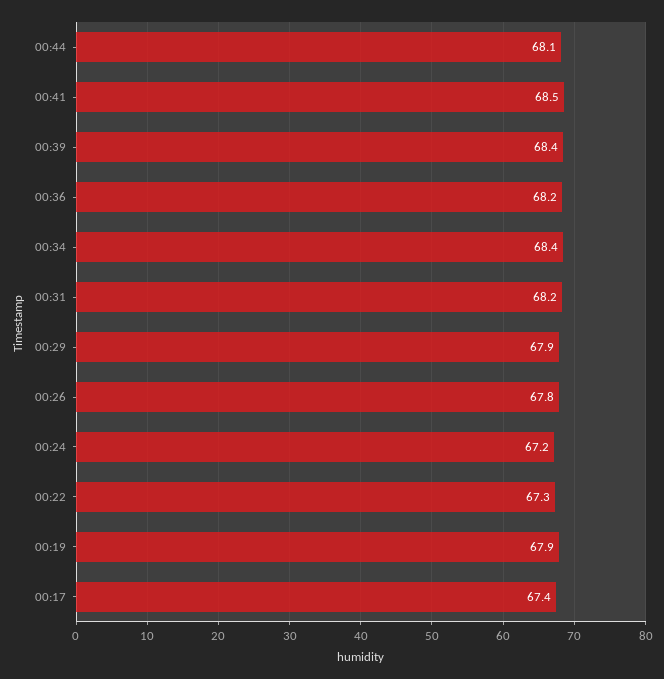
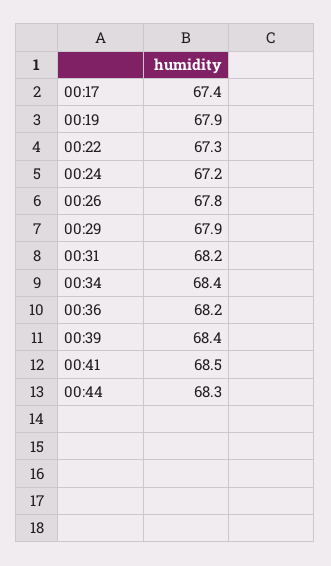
00:44: 68.1 -> 68.3

